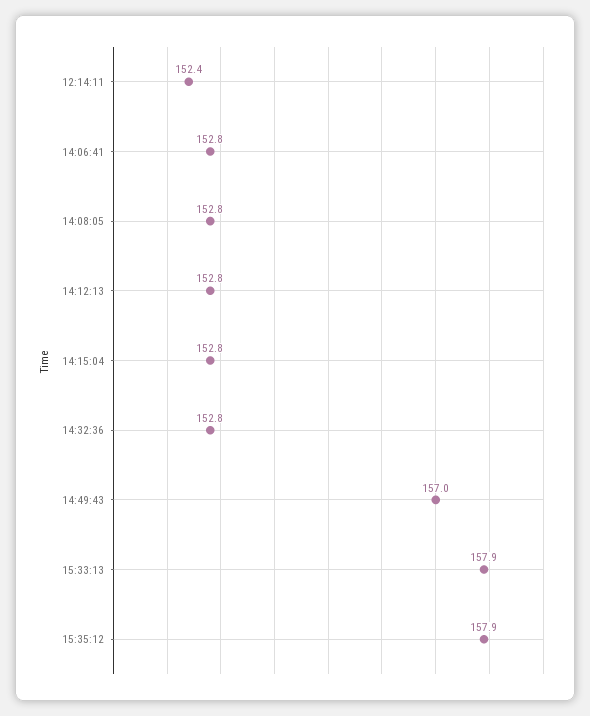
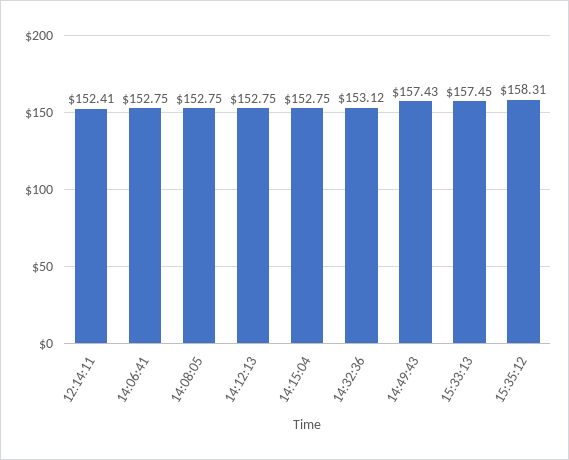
14:32:36: 152.8 -> 153.12
14:49:43: 157 -> 157.43
15:33:13: 157.9 -> 157.45
15:35:12: 157.9 -> 158.31

